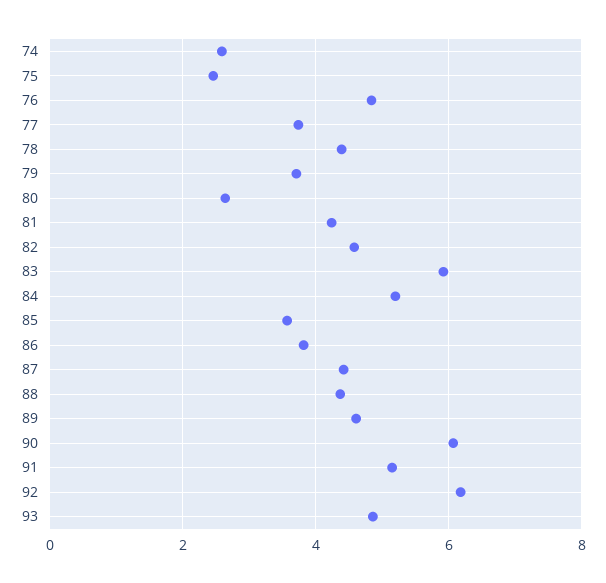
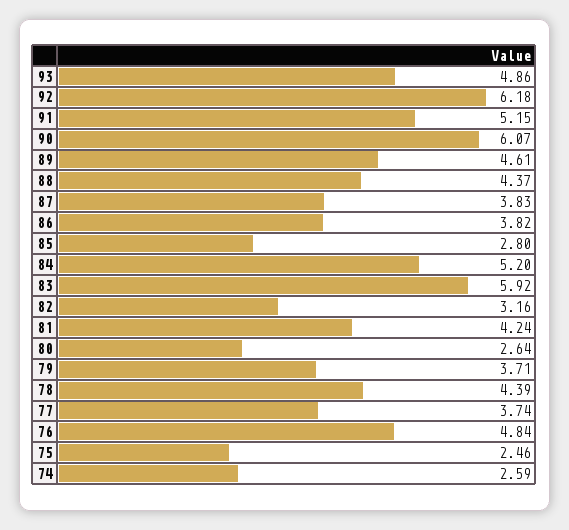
82: 4.6 -> 3.16
85: 3.6 -> 2.8
87: 4.4 -> 3.83

